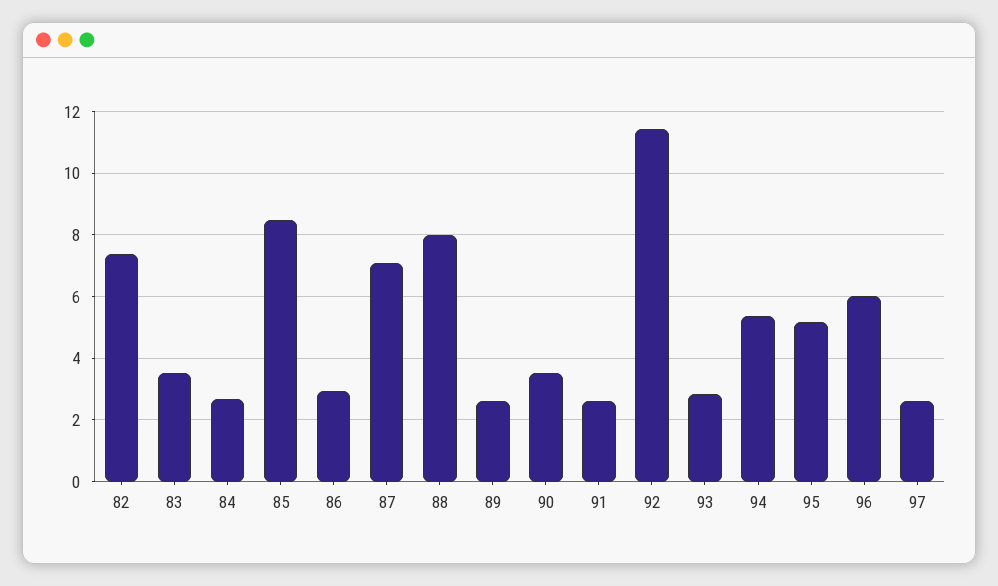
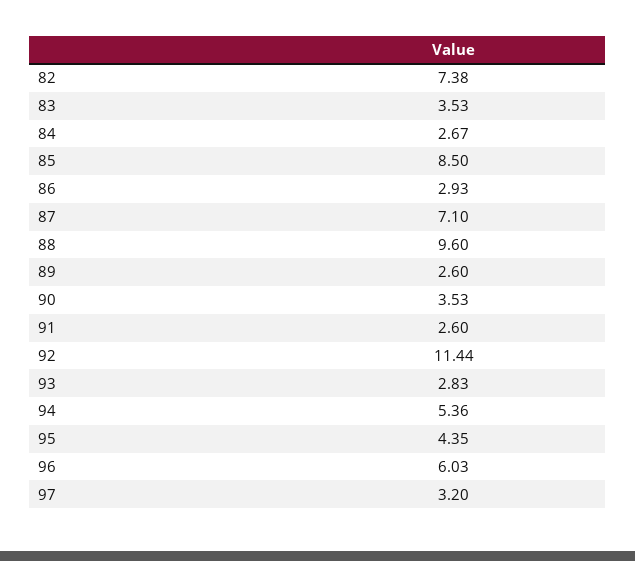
88: 8 -> 9.6
95: 5.2 -> 4.35
97: 2.6 -> 3.2

